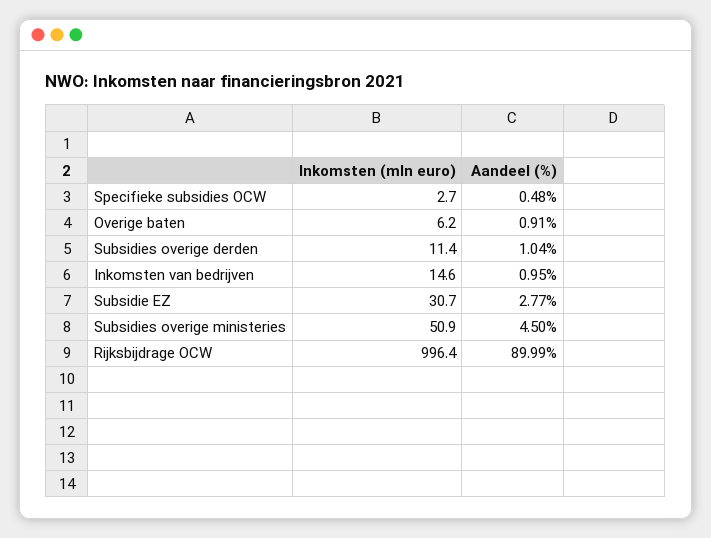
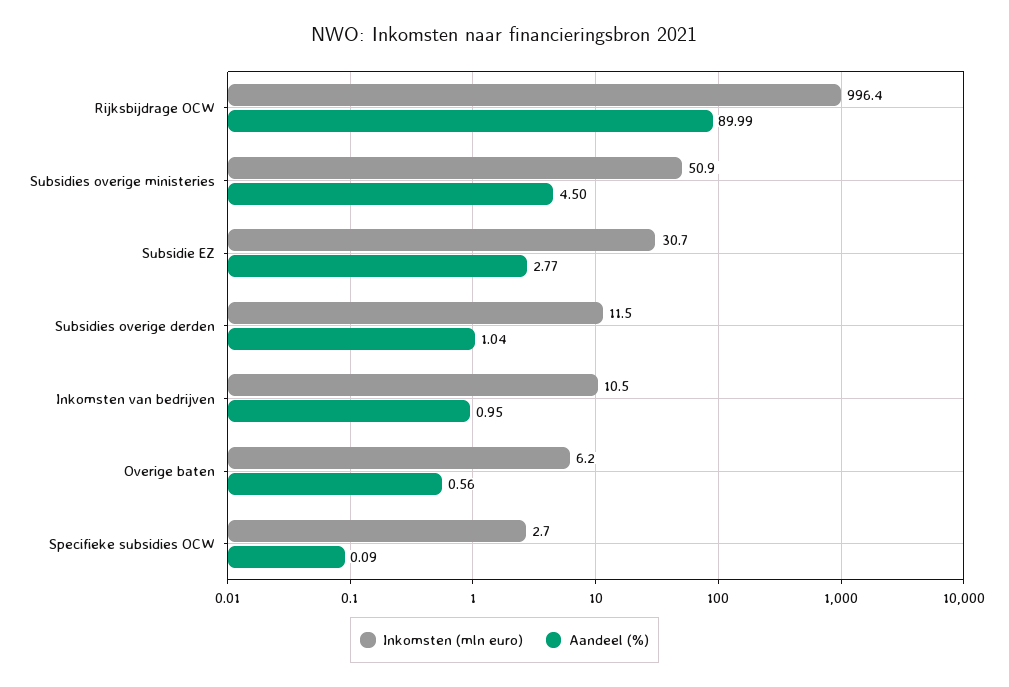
Aandeel (%), Specifieke subsidies OCW: 0.48 -> 0.09
Aandeel (%), Overige baten: 0.91 -> 0.56
Inkomsten (mln euro), Subsidies overige derden: 11.4 -> 11.5
Inkomsten (mln euro), Inkomsten van bedrijven: 14.6 -> 10.5

